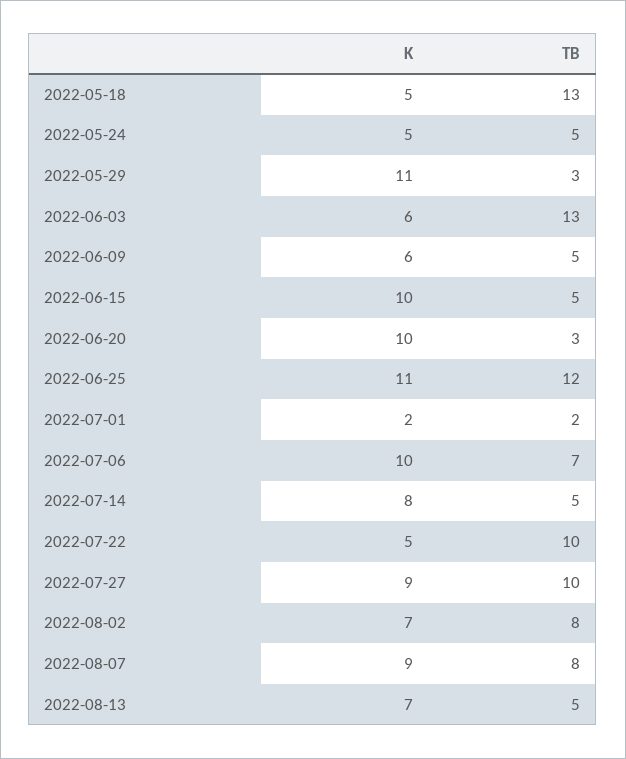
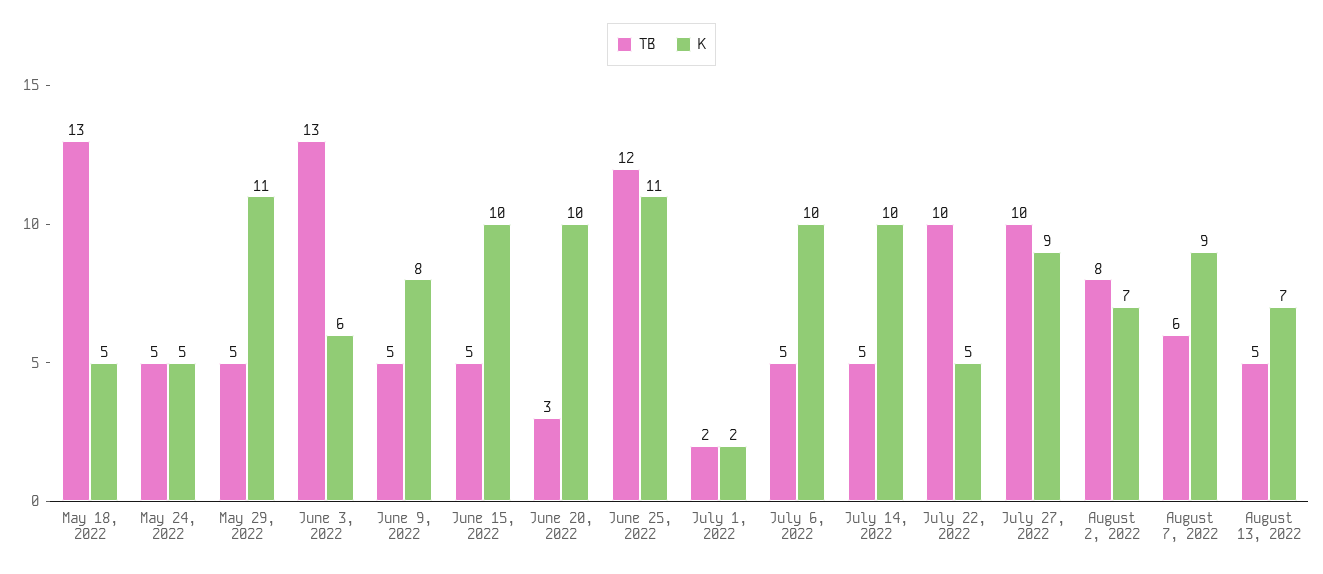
TB, 2022-05-29: 3 -> 5
K, 2022-06-09: 6 -> 8
TB, 2022-07-06: 7 -> 5
K, 2022-07-14: 8 -> 10
TB, 2022-08-07: 8 -> 6

